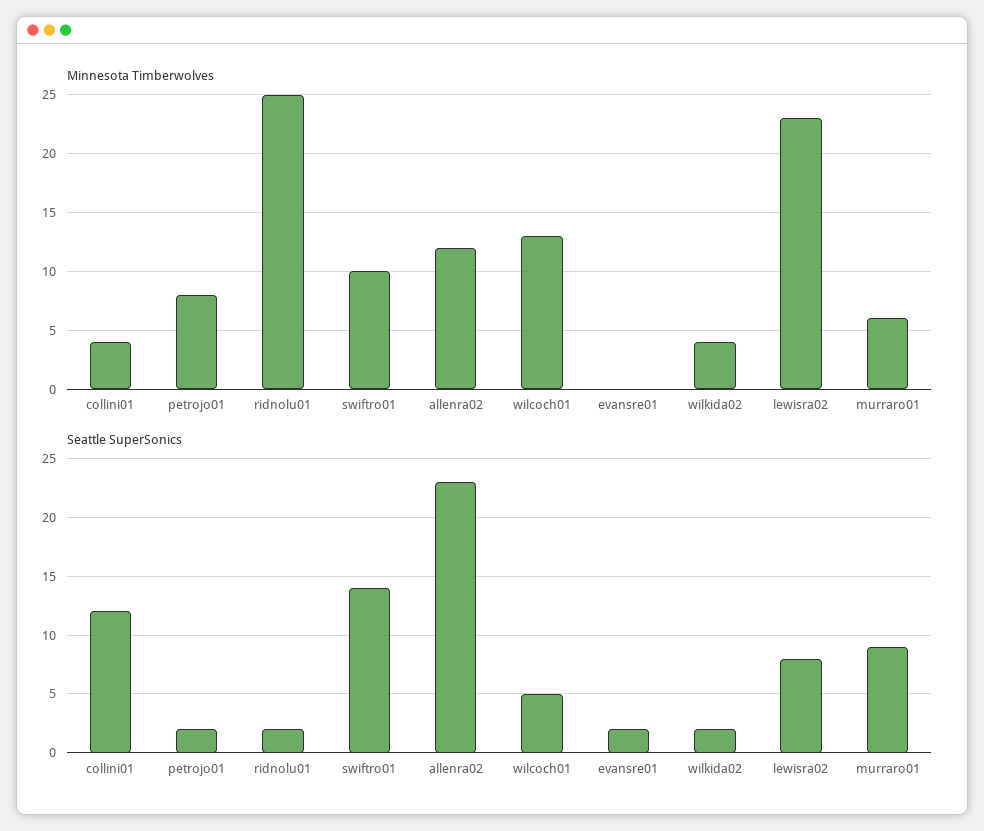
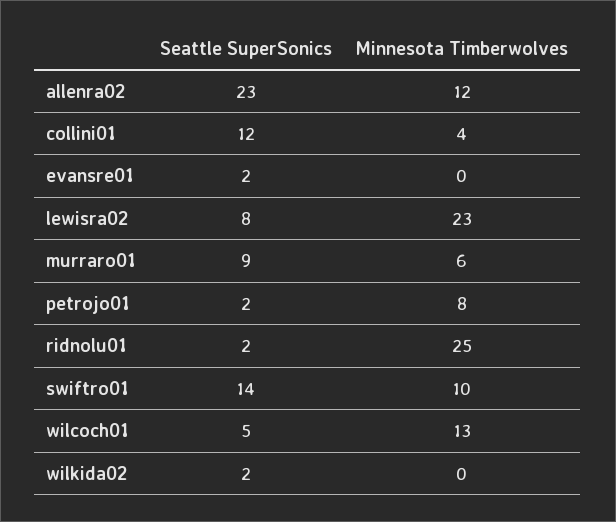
Minnesota Timberwolves, wilkida02: 4 -> 0

